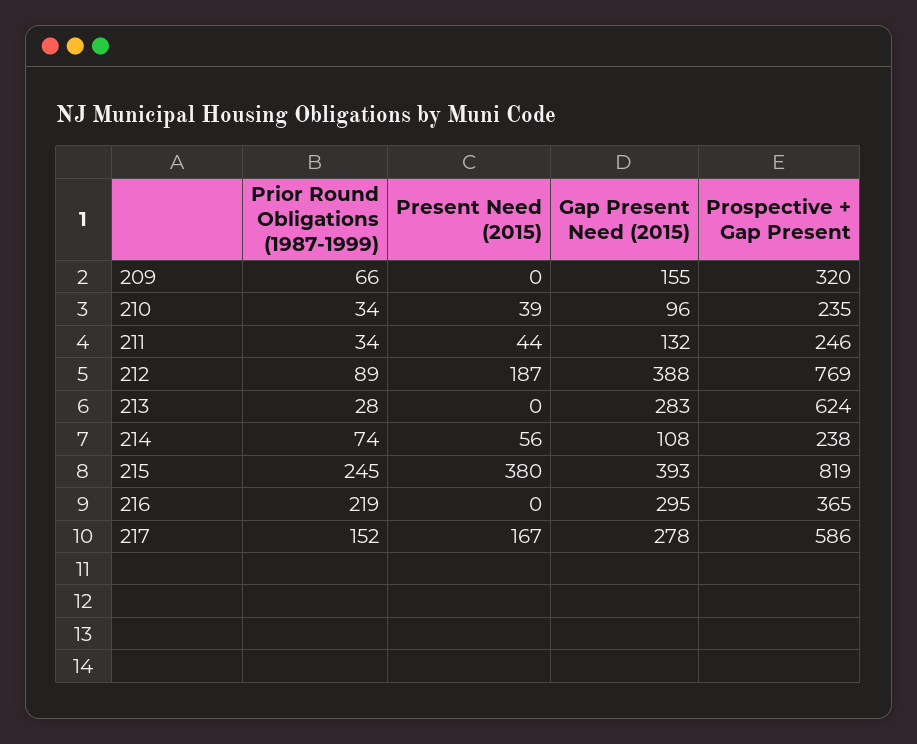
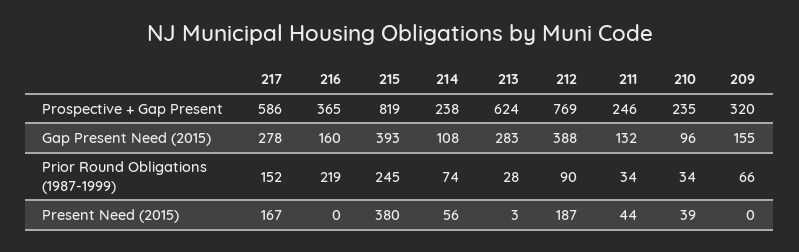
Prior Round Obligations (1987-1999), 212: 89 -> 90
Present Need (2015), 213: 0 -> 3
Gap Present Need (2015), 216: 295 -> 160

